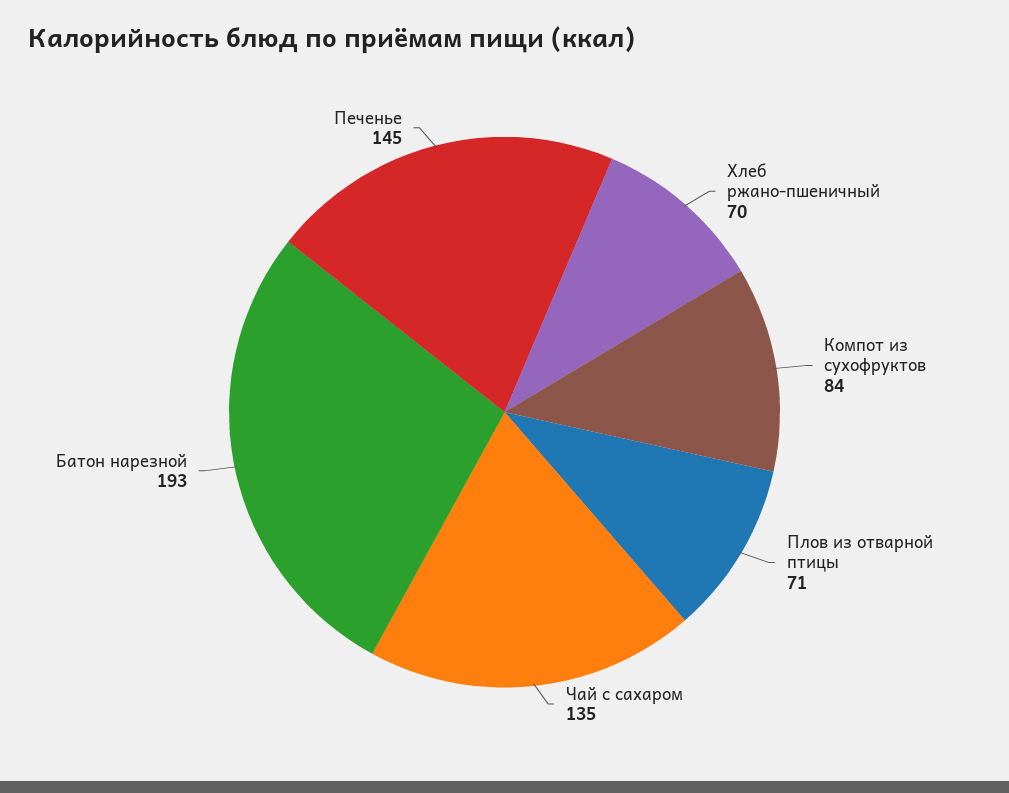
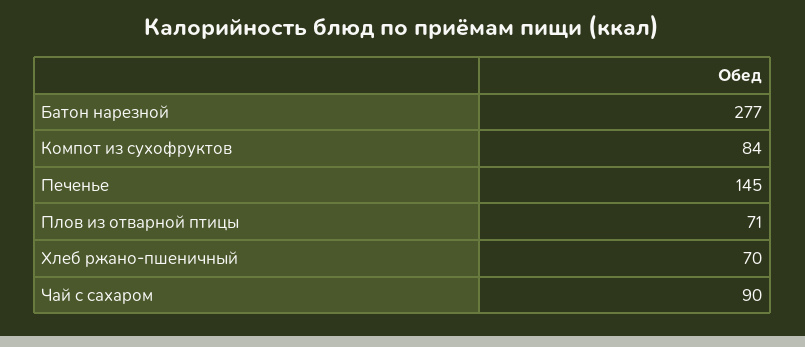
Чай с сахаром: 135 -> 90
Батон нарезной: 193 -> 277

